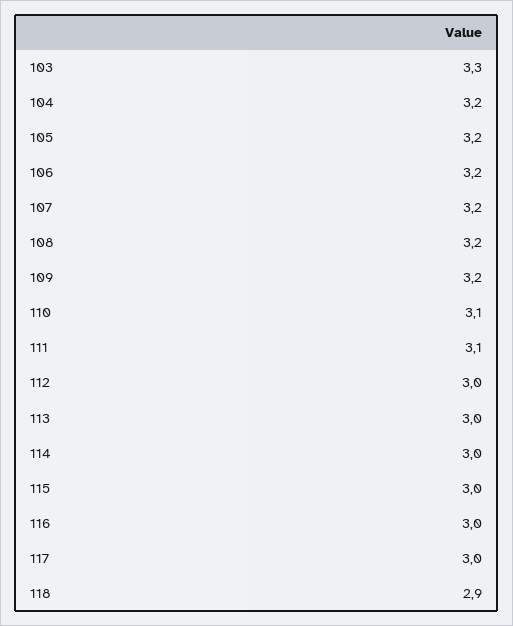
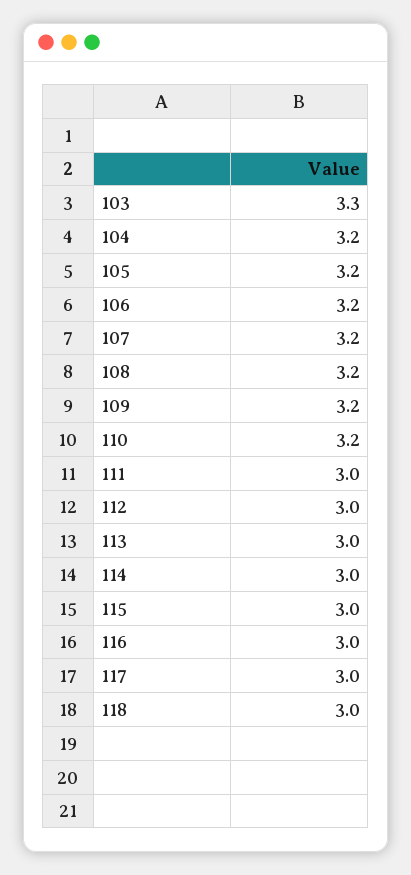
110: 3.1 -> 3.2
111: 3.1 -> 3
118: 2.9 -> 3

